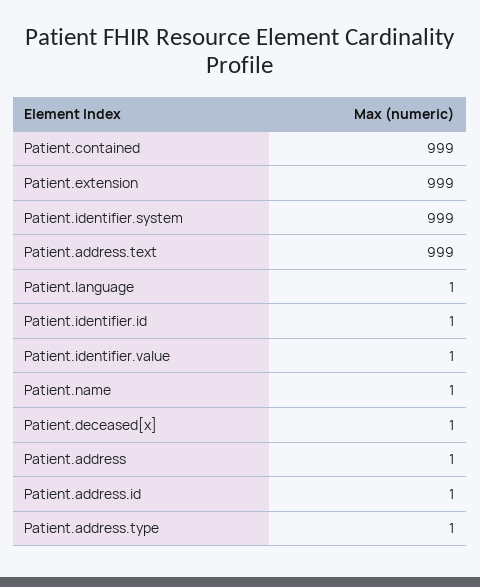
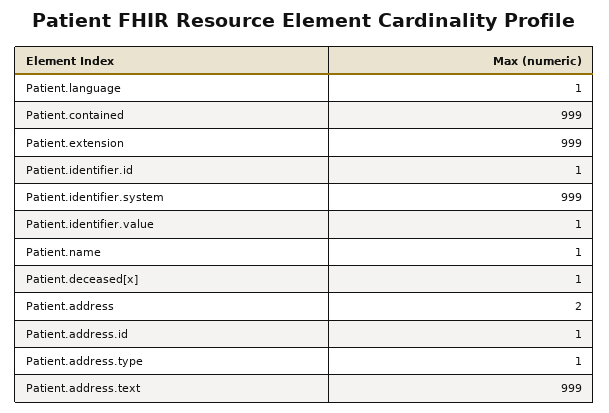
Patient.address: 1 -> 2

